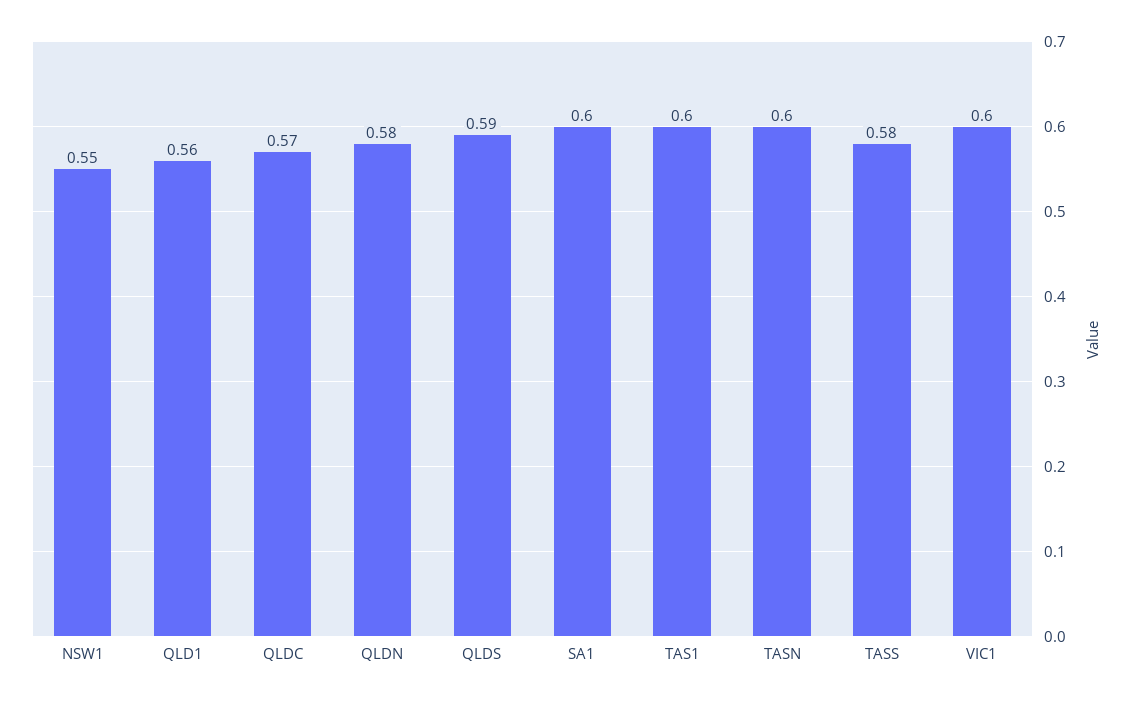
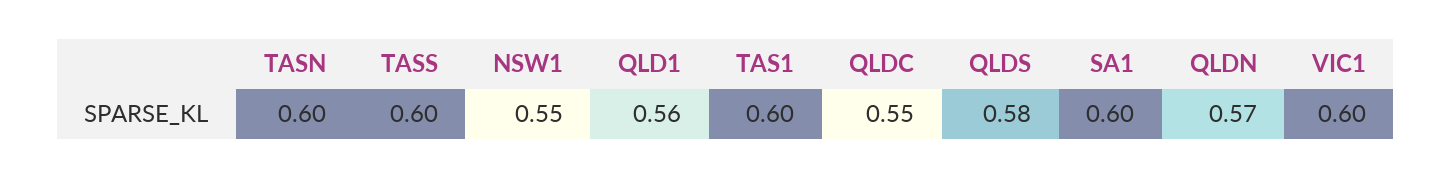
QLDC: 0.57 -> 0.55
QLDN: 0.58 -> 0.57
QLDS: 0.59 -> 0.58
TASS: 0.58 -> 0.6

